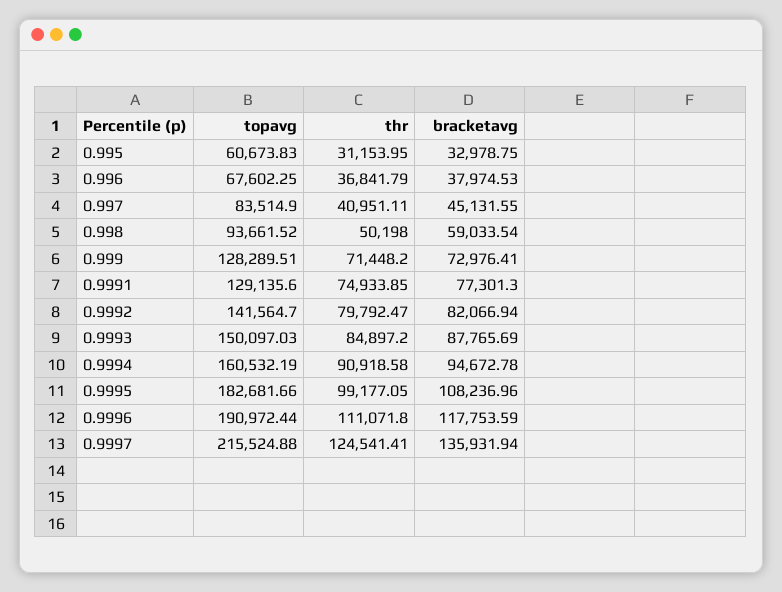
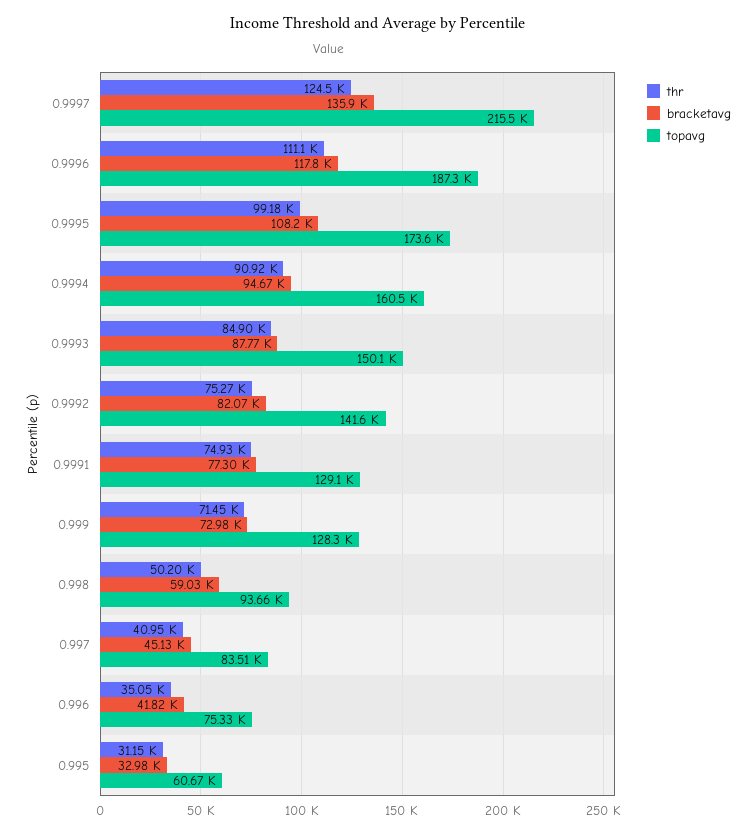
topavg, 0.996: 67602.25 -> 75330
thr, 0.996: 36841.79 -> 35050
bracketavg, 0.996: 37974.53 -> 41820
thr, 0.9992: 79792.47 -> 75270
topavg, 0.9995: 182681.66 -> 173600
topavg, 0.9996: 190972.44 -> 187300

